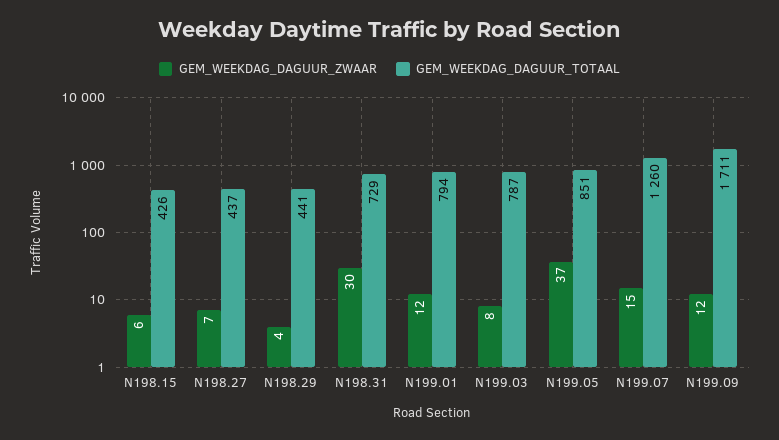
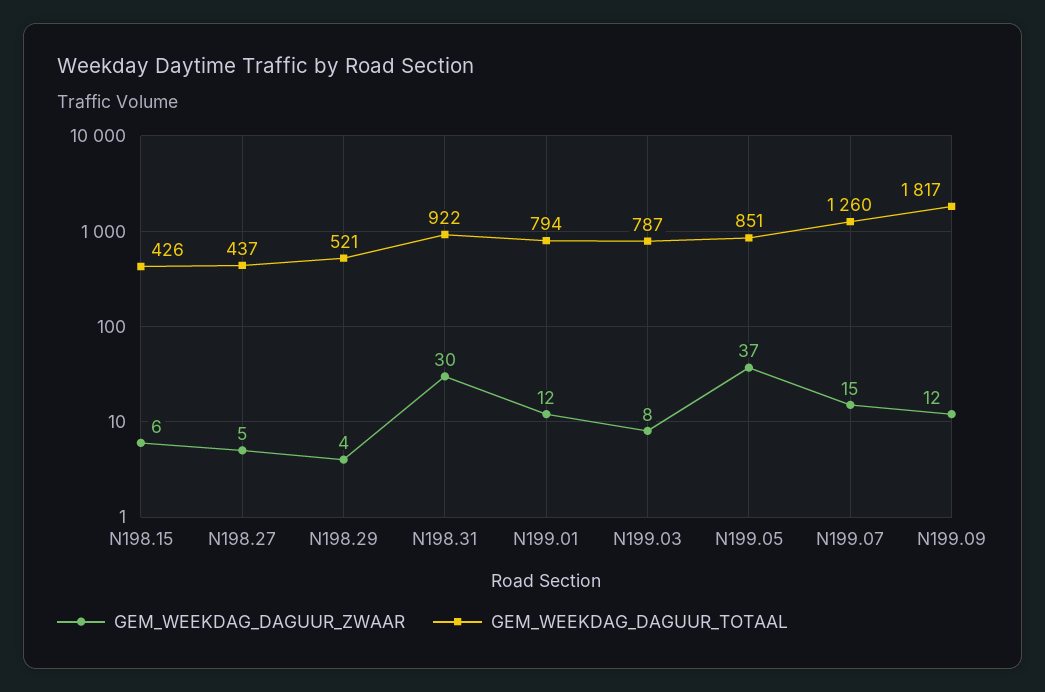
GEM_WEEKDAG_DAGUUR_ZWAAR, N198.27: 7 -> 5
GEM_WEEKDAG_DAGUUR_TOTAAL, N198.29: 441 -> 521
GEM_WEEKDAG_DAGUUR_TOTAAL, N198.31: 729 -> 922
GEM_WEEKDAG_DAGUUR_TOTAAL, N199.09: 1711 -> 1817

